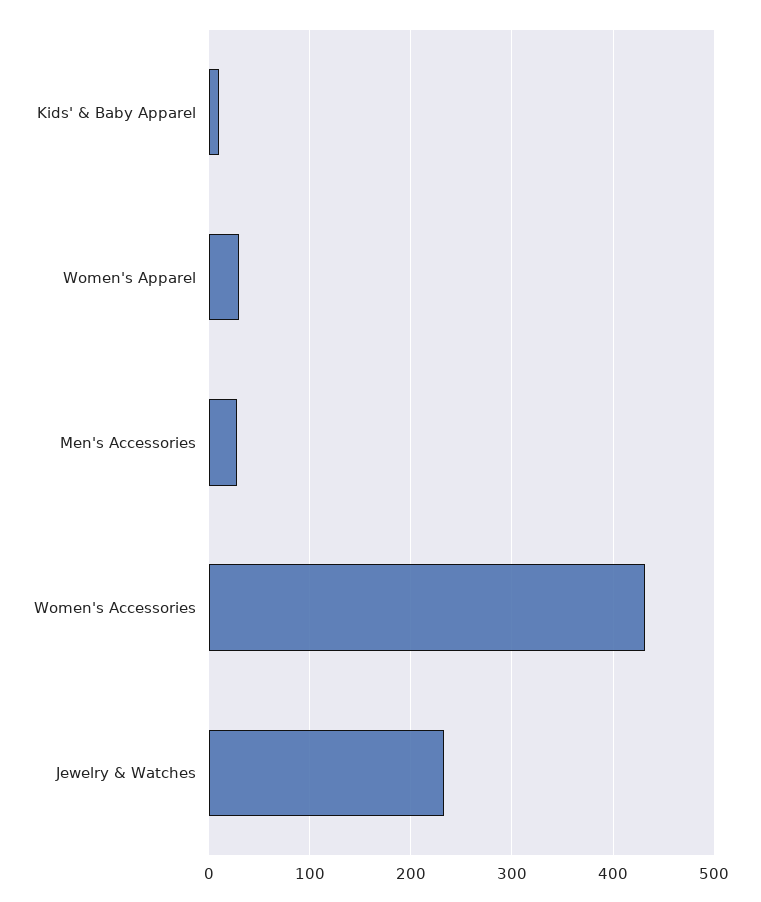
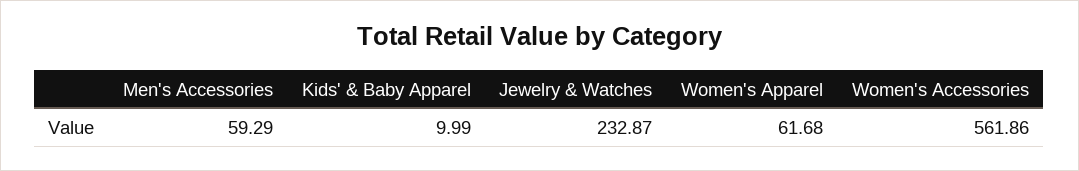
Women's Apparel: 30 -> 61.68
Men's Accessories: 30 -> 59.29
Women's Accessories: 430 -> 561.86

